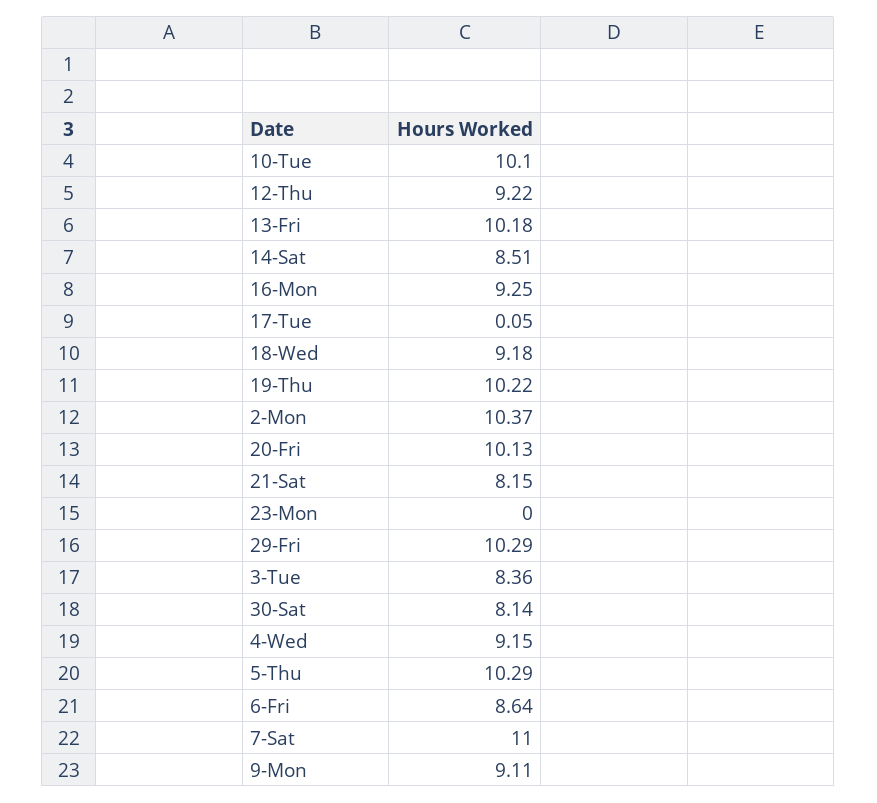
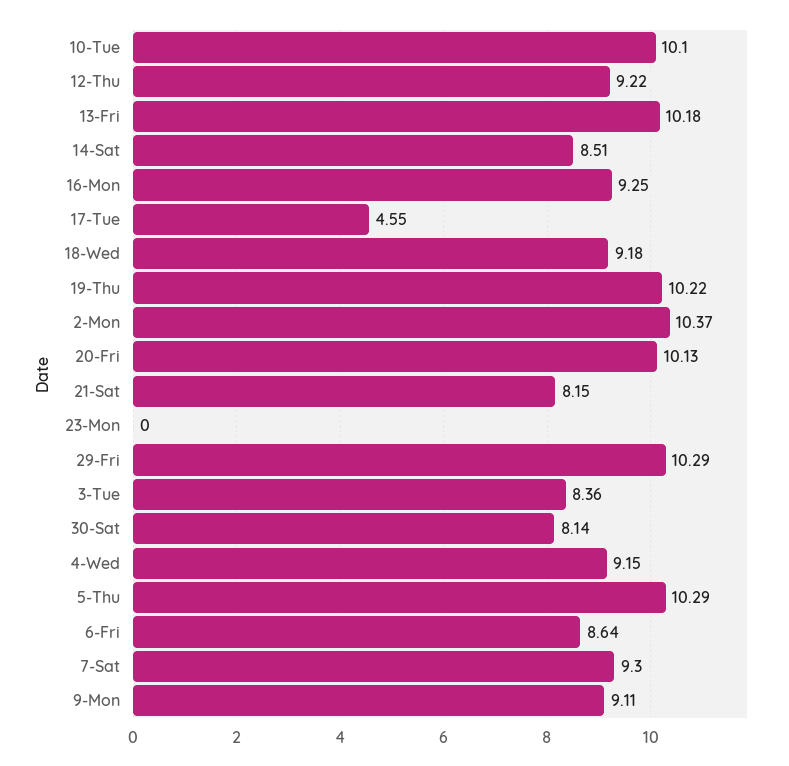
17-Tue: 0.05 -> 4.55
7-Sat: 11 -> 9.3

